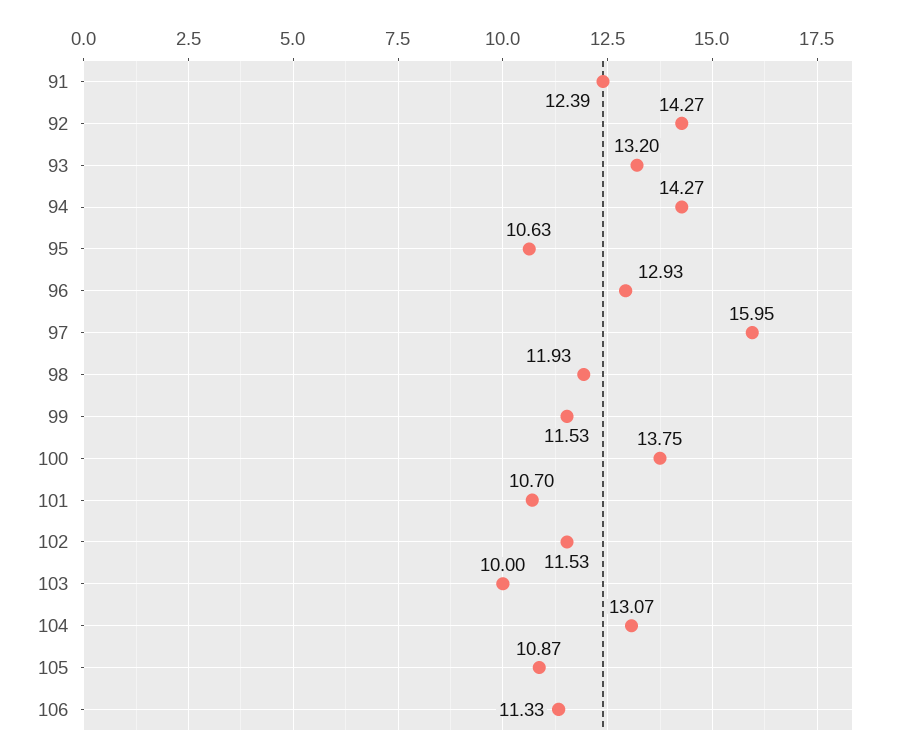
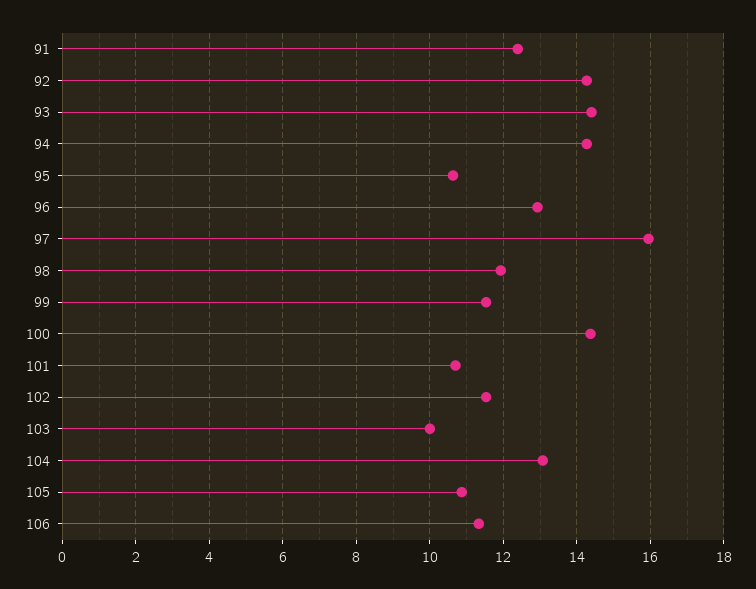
93: 13.2 -> 14.4
100: 13.75 -> 14.4

